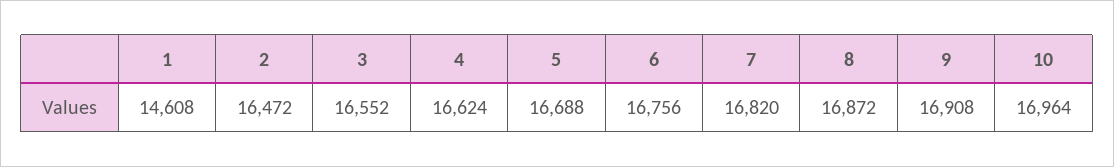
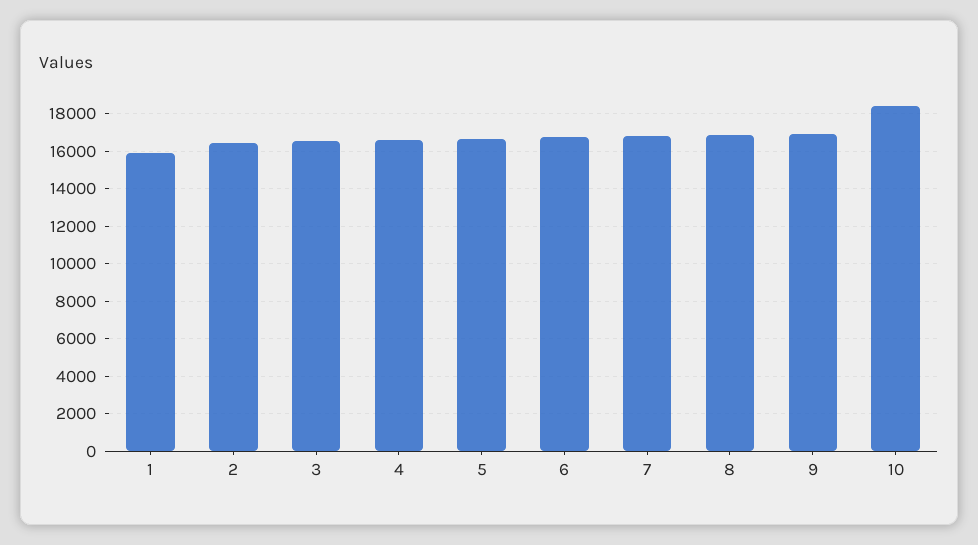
1: 14608 -> 16000
10: 16964 -> 18500

